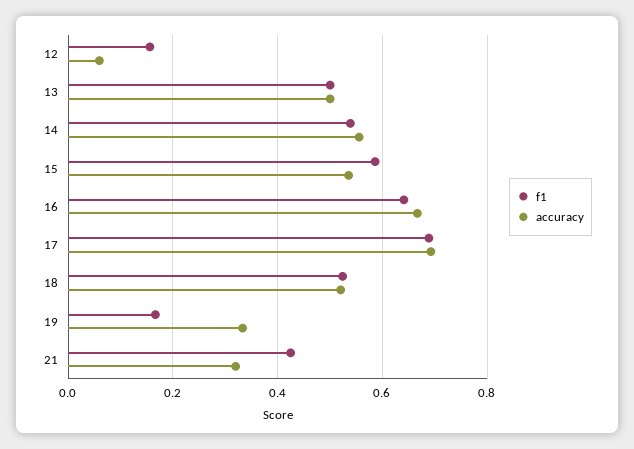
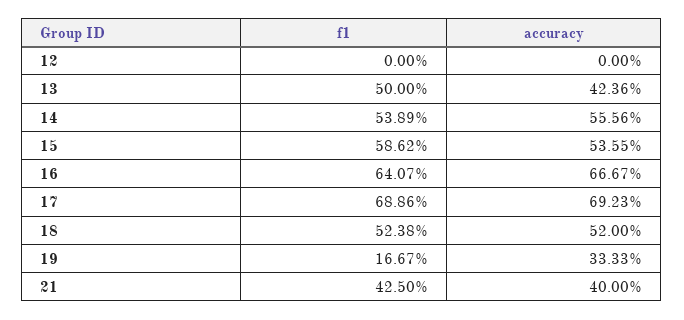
f1, 12: 0.16 -> 0
accuracy, 12: 0.06 -> 0
accuracy, 13: 0.5 -> 0.4236
accuracy, 21: 0.32 -> 0.4

